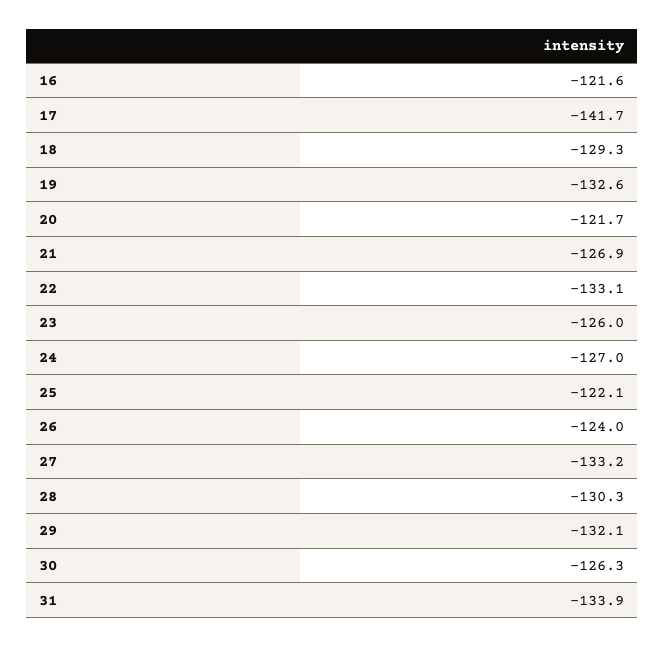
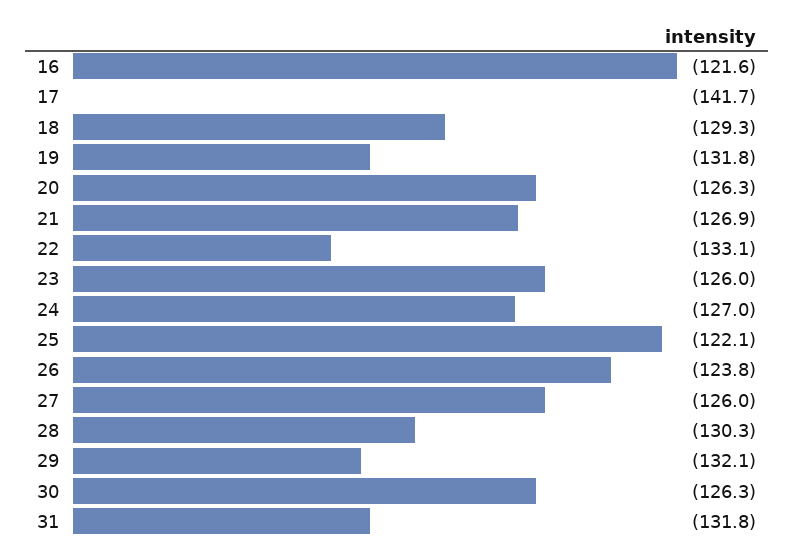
19: -132.6 -> -131.8
20: -121.7 -> -126.3
26: -124 -> -123.8
27: -133.2 -> -126
31: -133.9 -> -131.8

